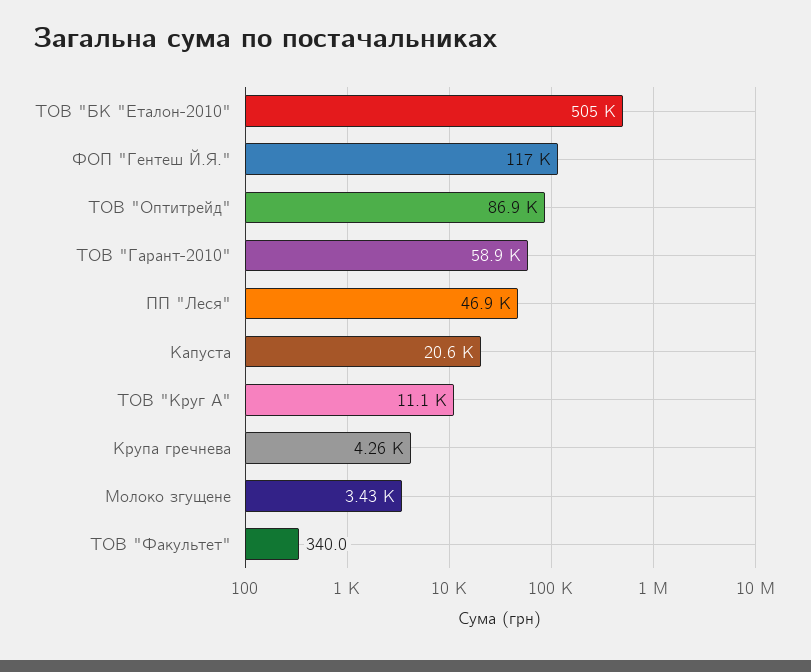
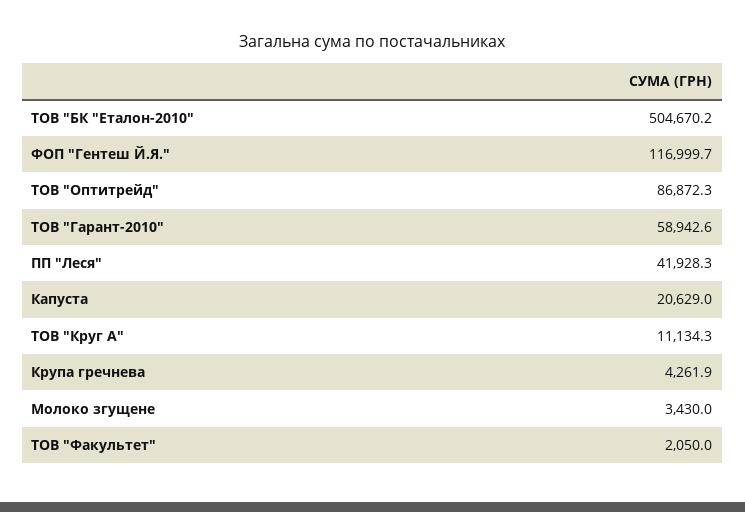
ПП "Леся": 46900 -> 41928.3
ТОВ "Факультет": 340 -> 2050

